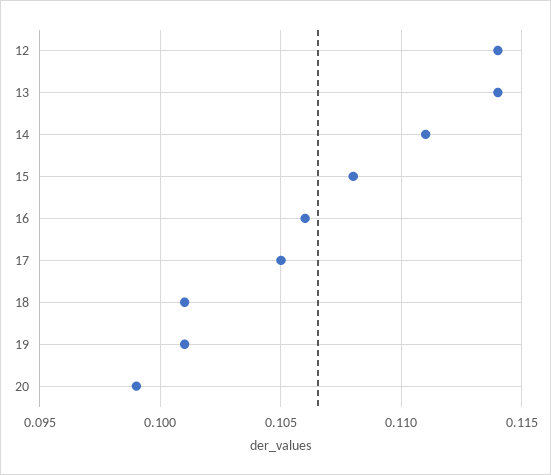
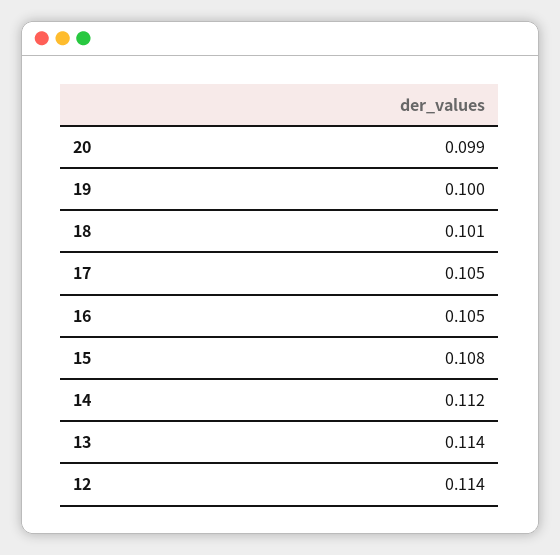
14: 0.111 -> 0.112
16: 0.106 -> 0.105
19: 0.101 -> 0.1

